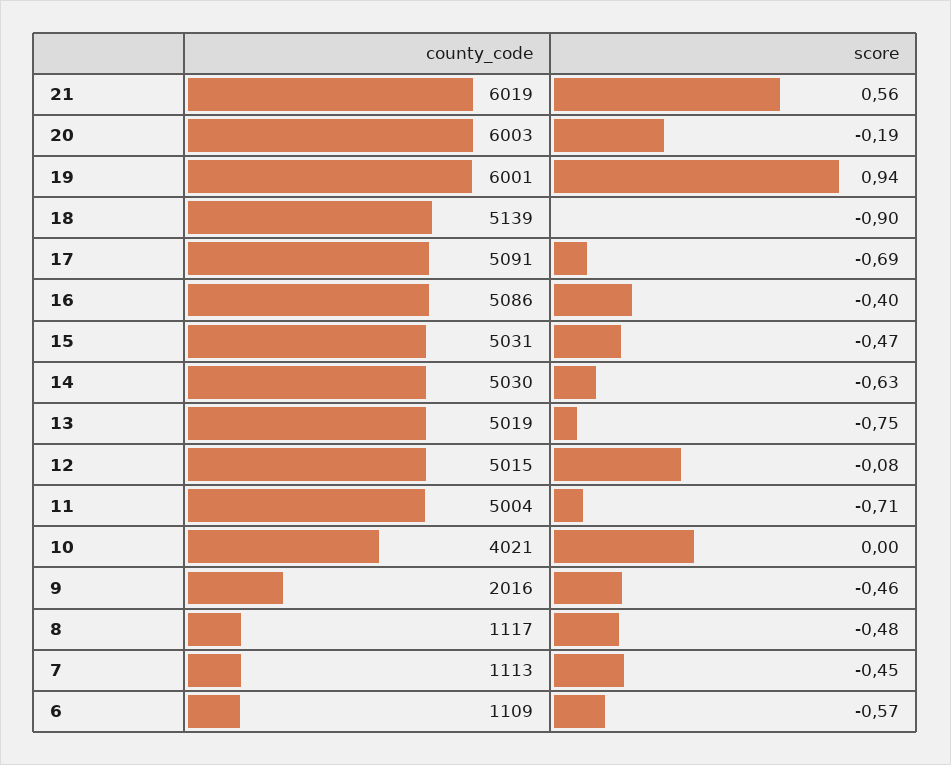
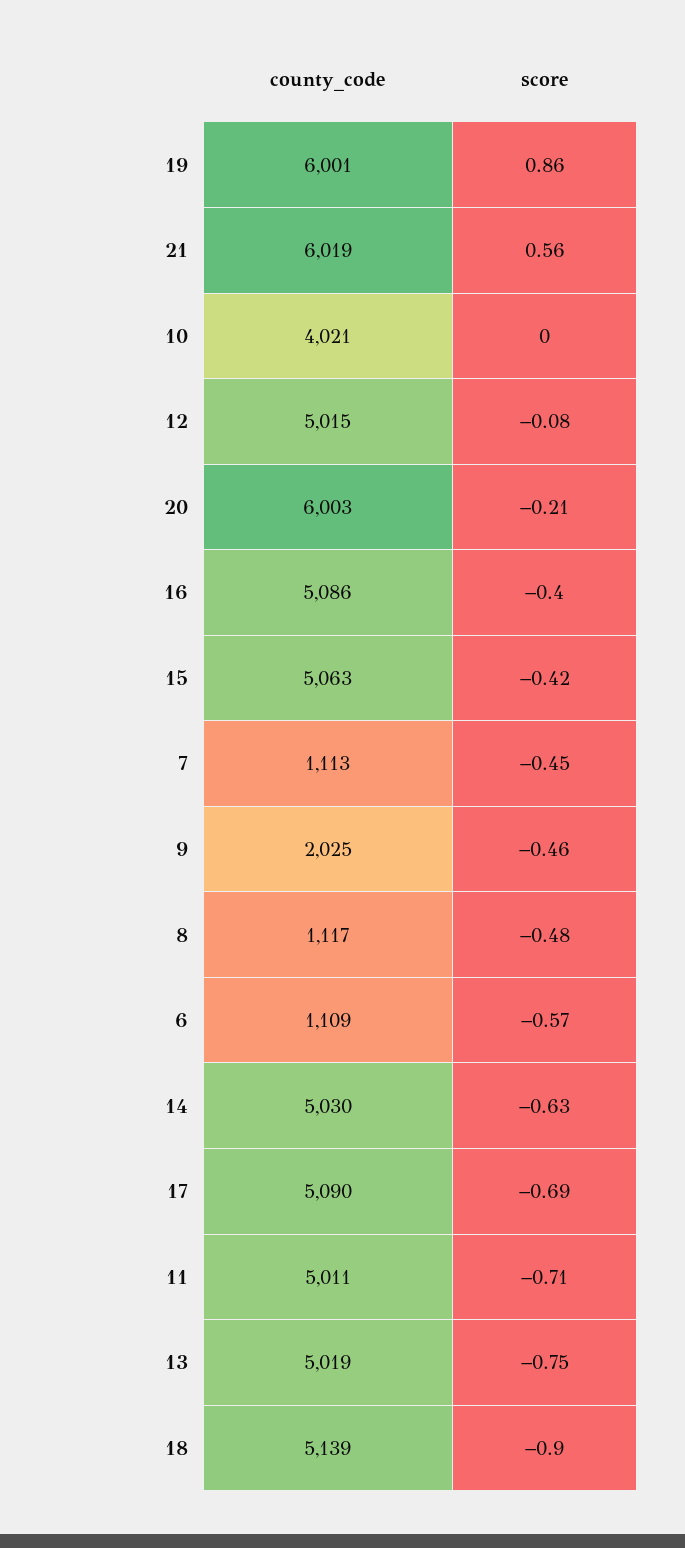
score, 20: -0.19 -> -0.21
score, 19: 0.94 -> 0.86
county_code, 17: 5091 -> 5090
county_code, 15: 5031 -> 5063
score, 15: -0.47 -> -0.42
county_code, 11: 5004 -> 5011
county_code, 9: 2016 -> 2025

